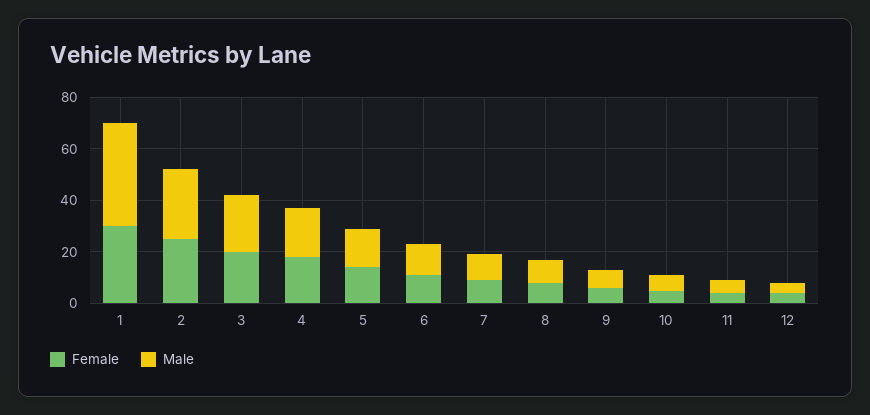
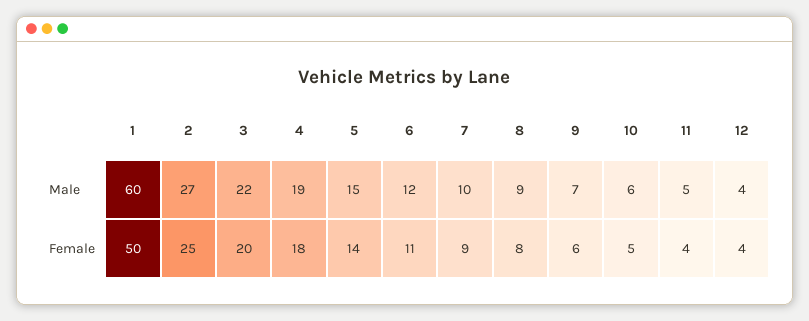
Female, 1: 30 -> 50
Male, 1: 40 -> 60

